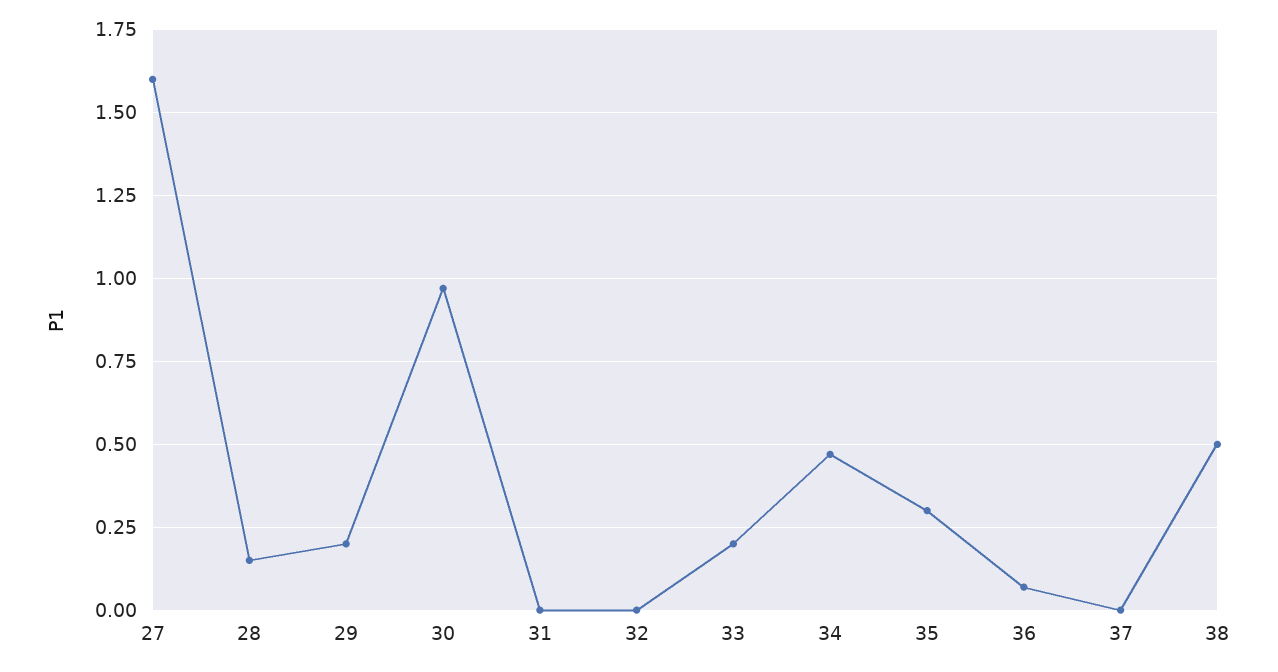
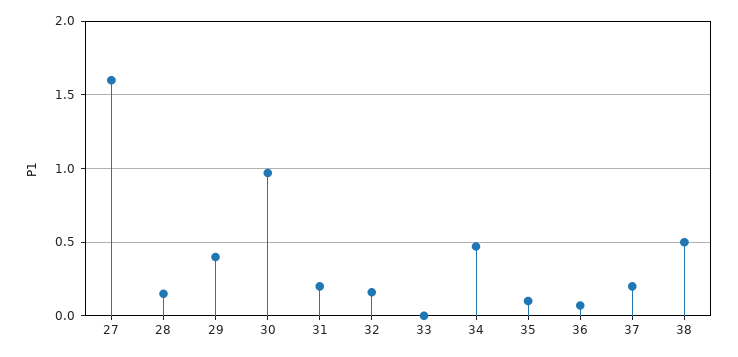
29: 0.2 -> 0.4
31: 0 -> 0.2
32: 0 -> 0.15
33: 0.2 -> 0
35: 0.3 -> 0.1
37: 0 -> 0.2

